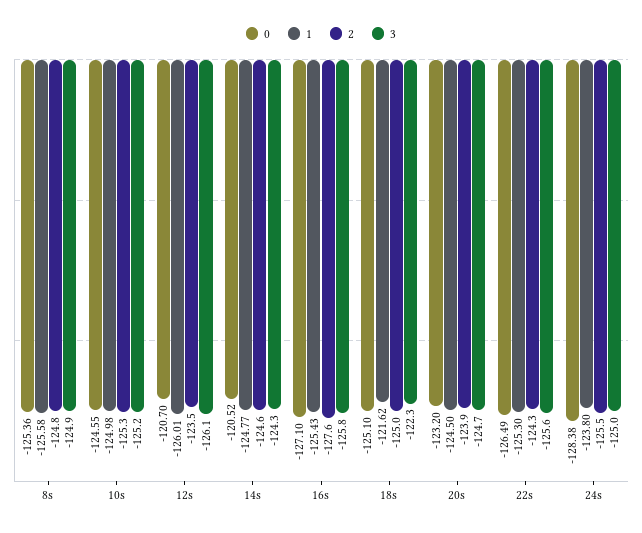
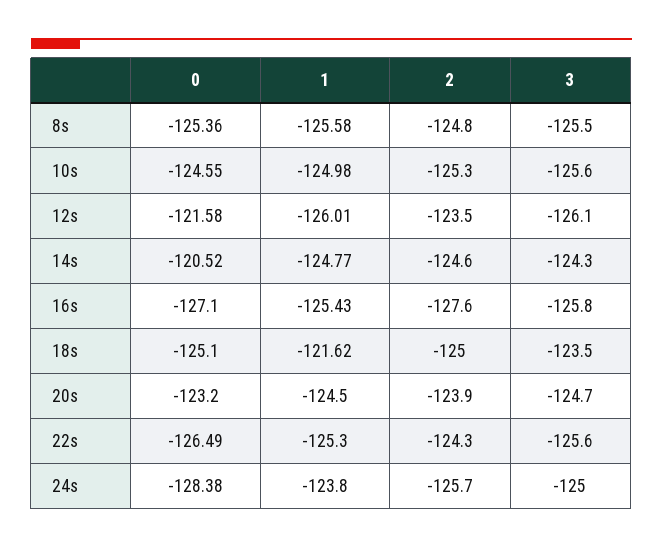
3, 8s: -124.9 -> -125.5
3, 10s: -125.2 -> -125.6
0, 12s: -120.7 -> -121.58
3, 18s: -122.3 -> -123.5
2, 24s: -125.5 -> -125.7

